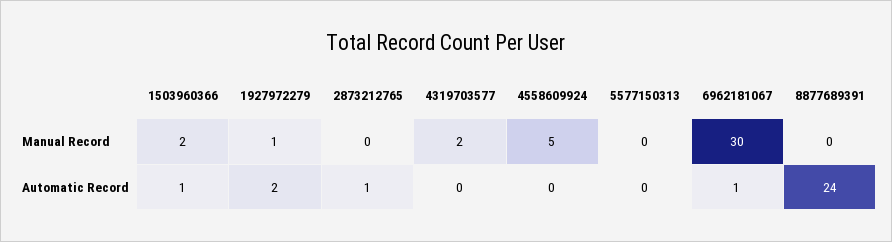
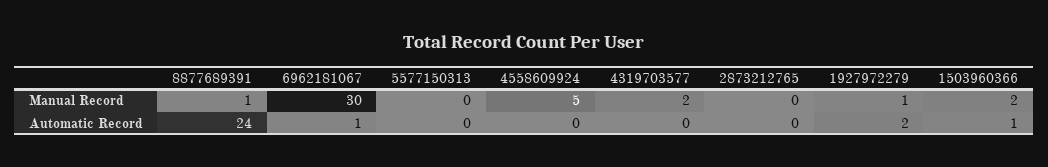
8877689391, Manual Record: 0 -> 1
2873212765, Automatic Record: 1 -> 0

